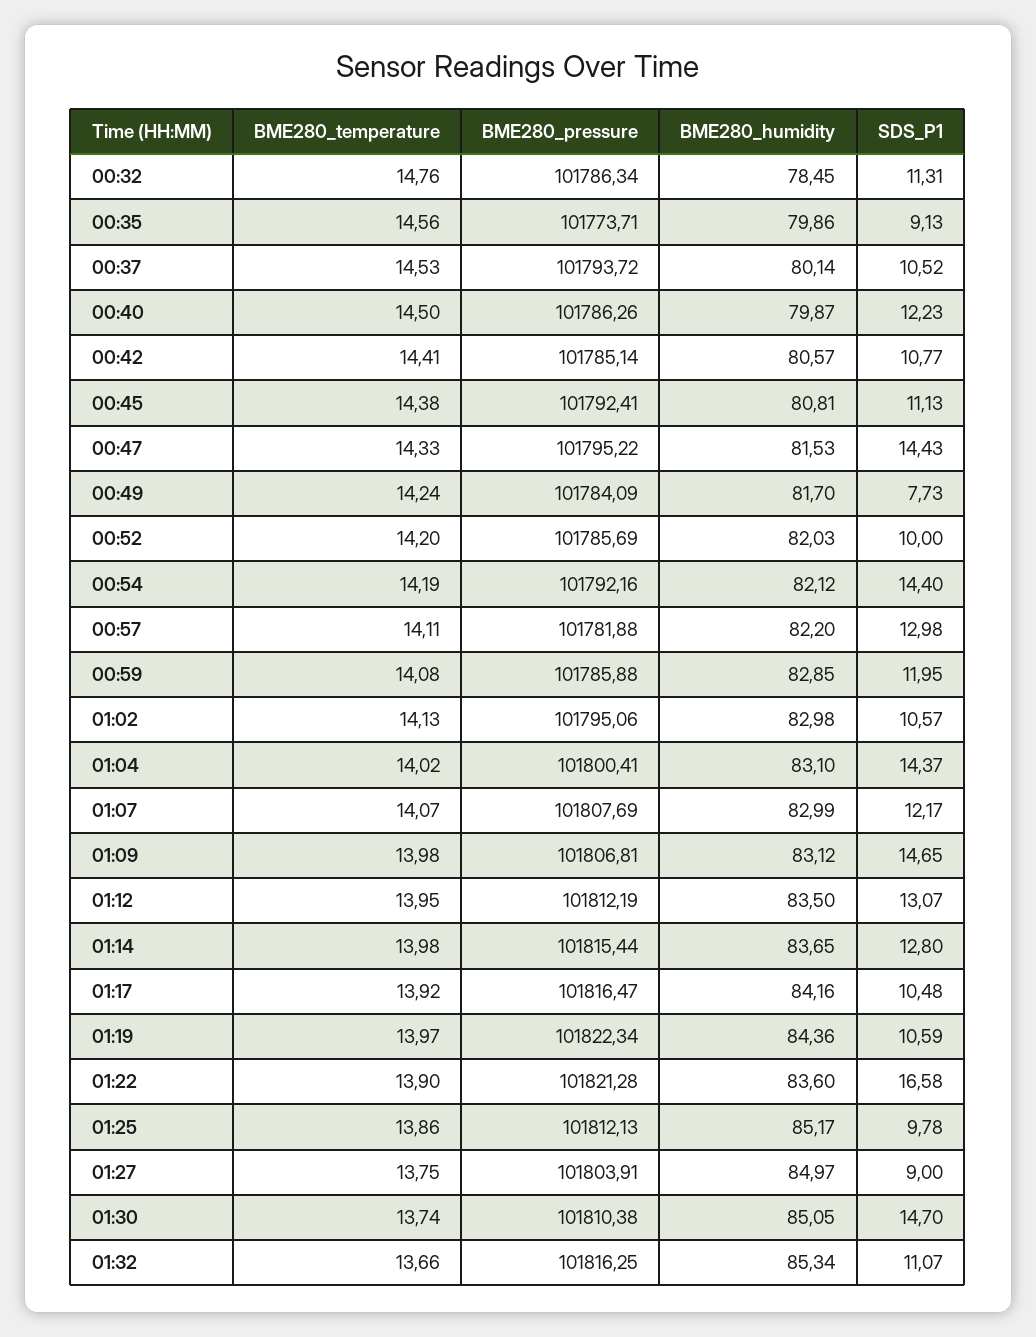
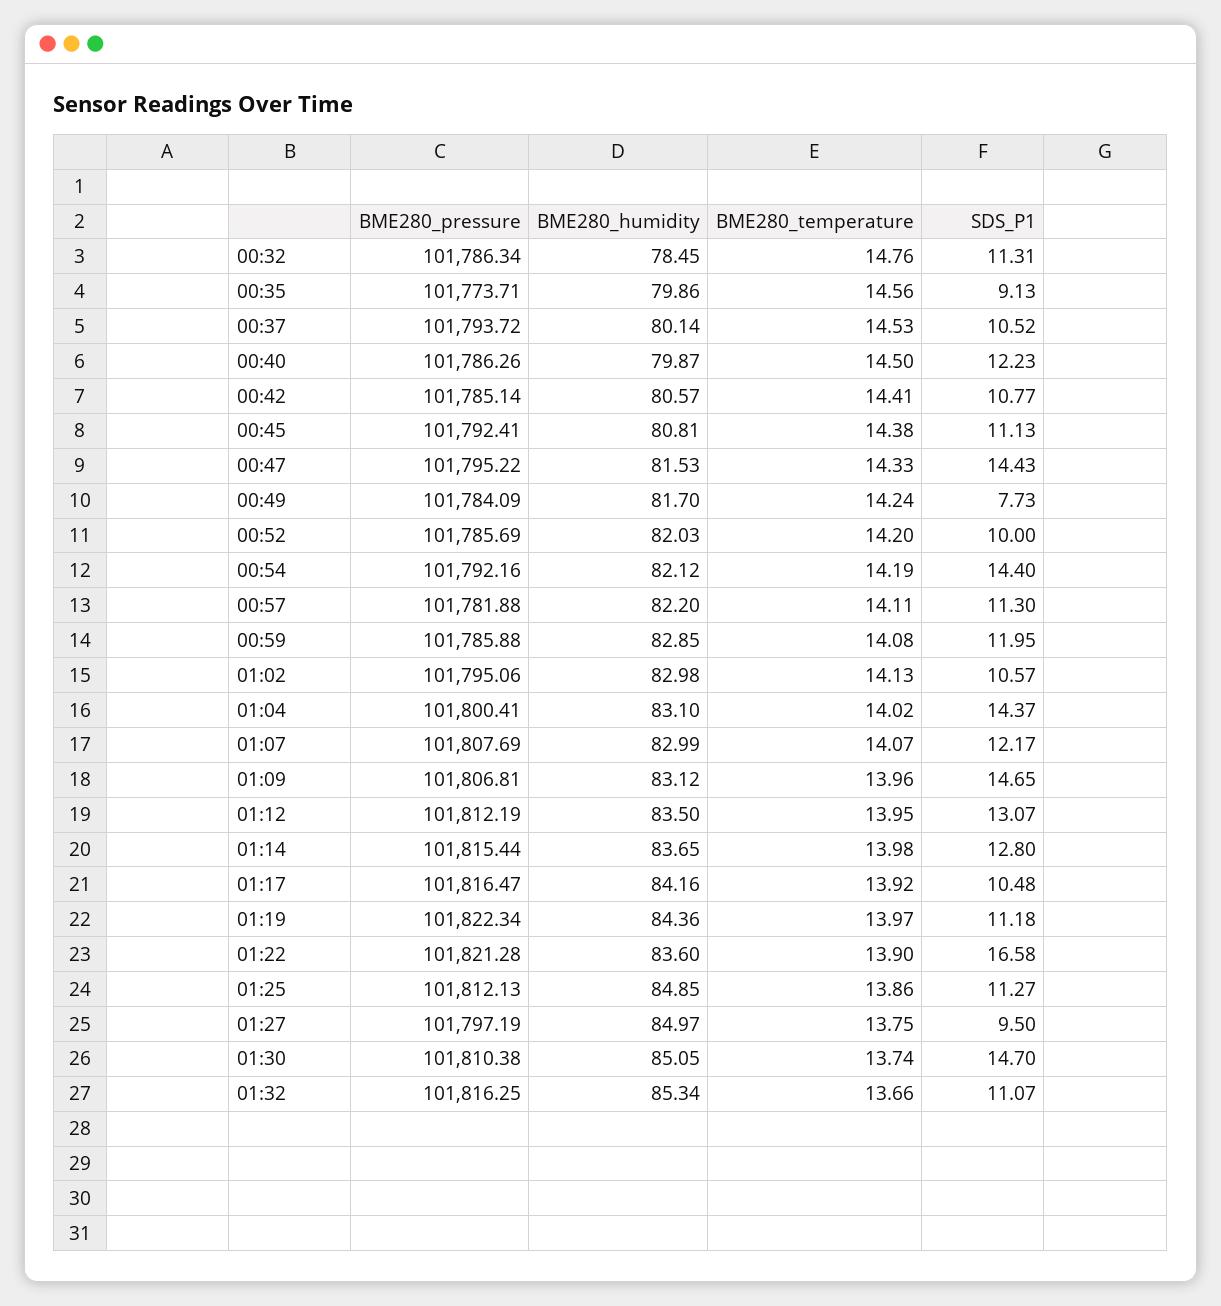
SDS_P1, 00:57: 12.98 -> 11.3
BME280_temperature, 01:09: 13.98 -> 13.96
SDS_P1, 01:19: 10.59 -> 11.18
BME280_humidity, 01:25: 85.17 -> 84.85
SDS_P1, 01:25: 9.78 -> 11.27
BME280_pressure, 01:27: 101803.91 -> 101797.19
SDS_P1, 01:27: 9 -> 9.5

